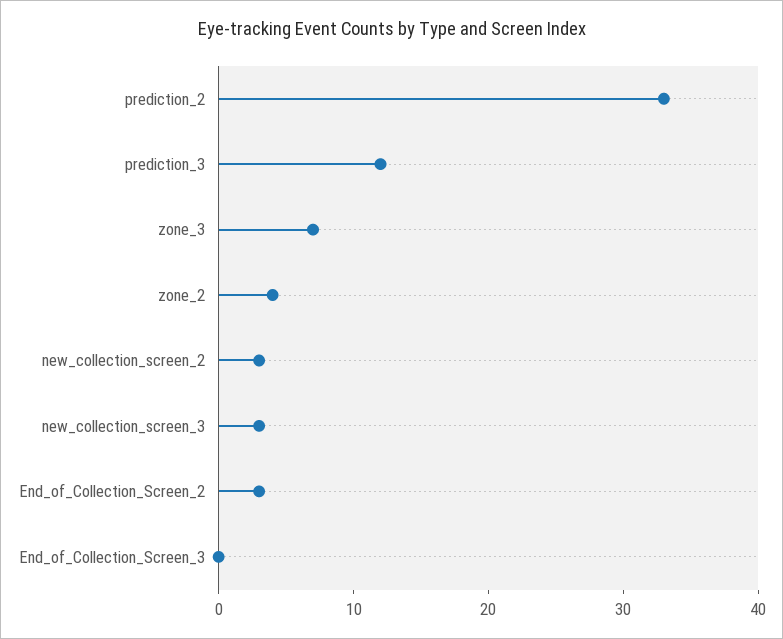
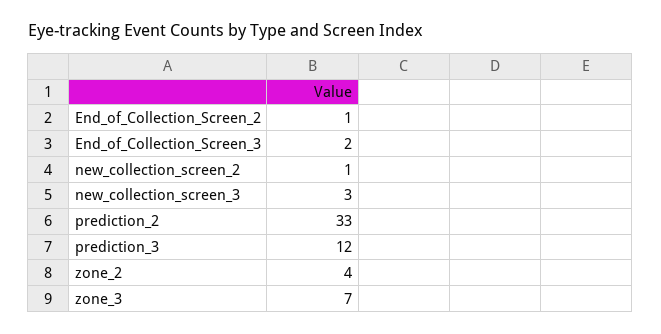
new_collection_screen_2: 3 -> 1
End_of_Collection_Screen_2: 3 -> 1
End_of_Collection_Screen_3: 0 -> 2

